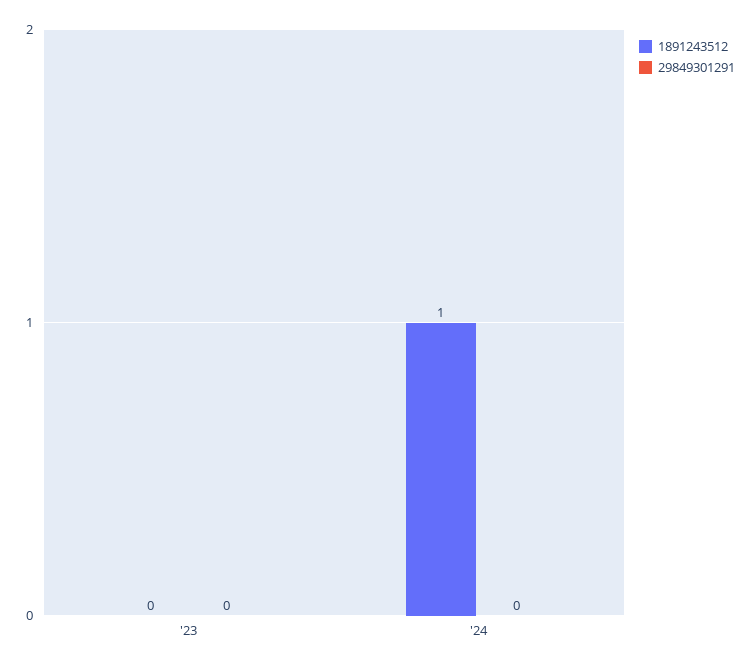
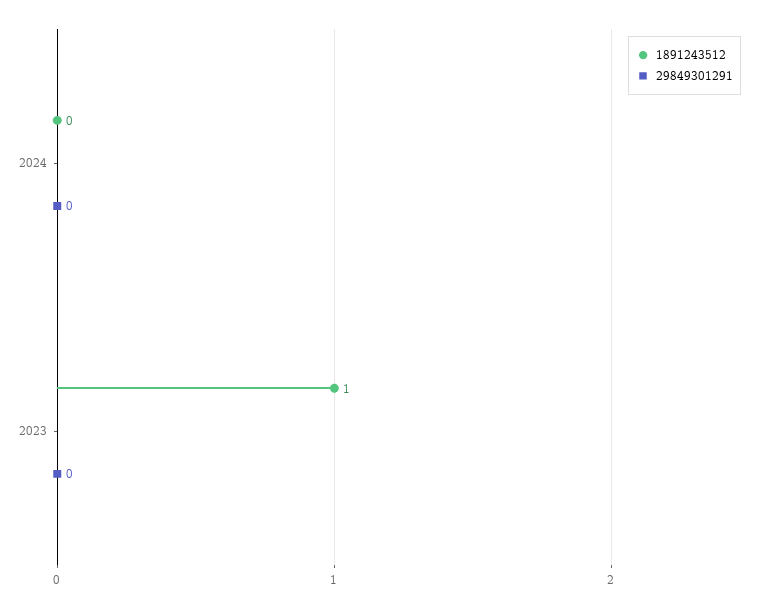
1891243512, '23: 0 -> 1
1891243512, '24: 1 -> 0

